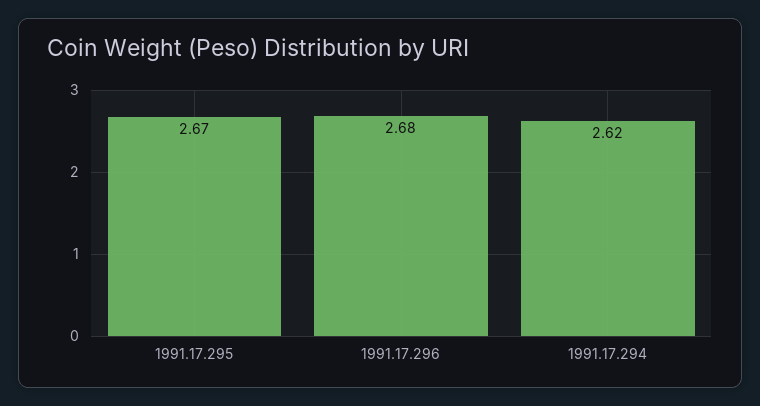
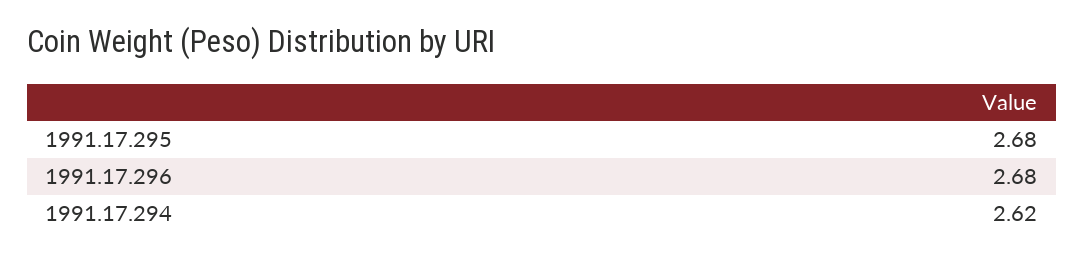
1991.17.295: 2.67 -> 2.68

